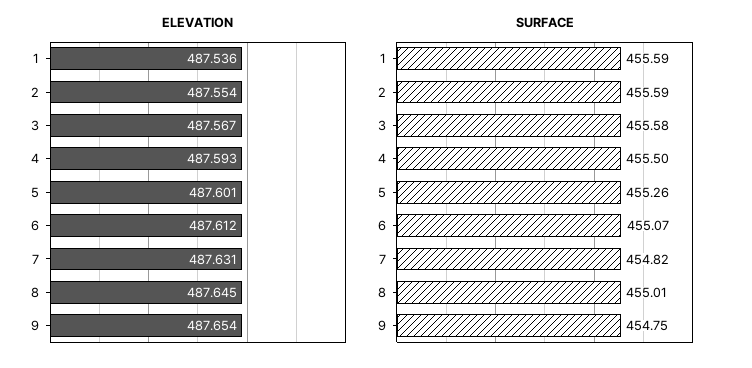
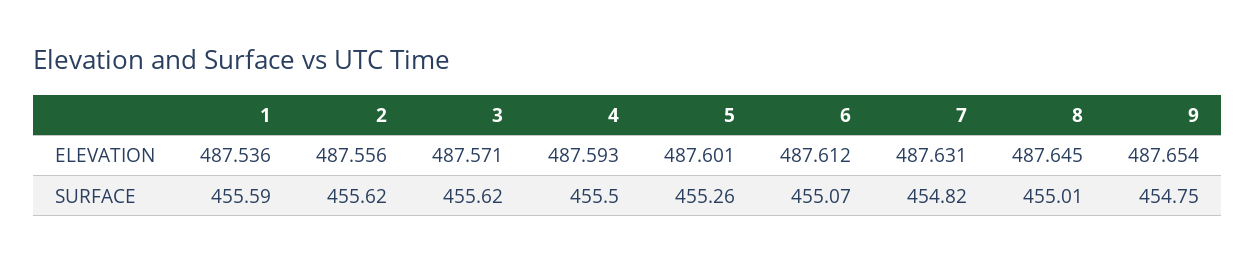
ELEVATION, 2: 487.554 -> 487.556
ELEVATION, 3: 487.567 -> 487.571
SURFACE, 2: 455.59 -> 455.62
SURFACE, 3: 455.58 -> 455.62

